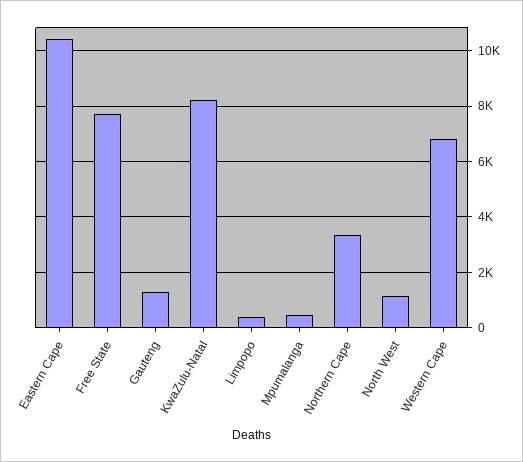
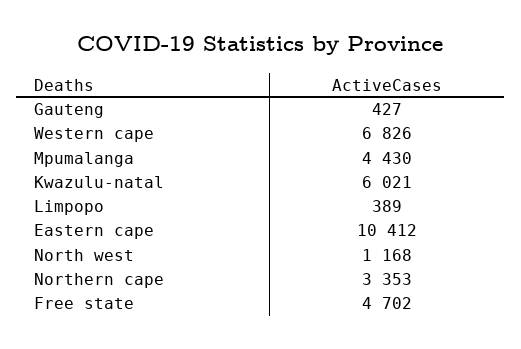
Free State: 7750 -> 4702
Gauteng: 1250 -> 427
KwaZulu-Natal: 8250 -> 6021
Mpumalanga: 500 -> 4430

